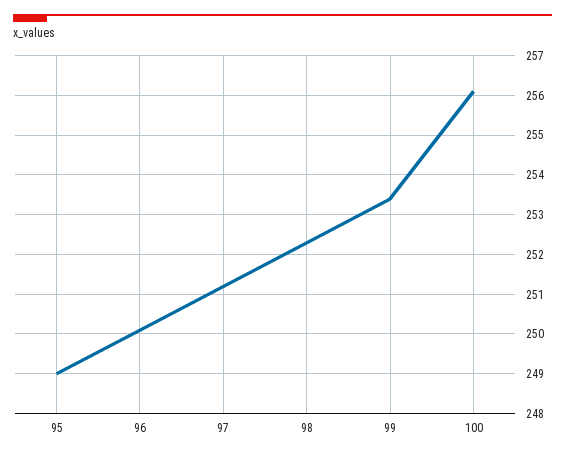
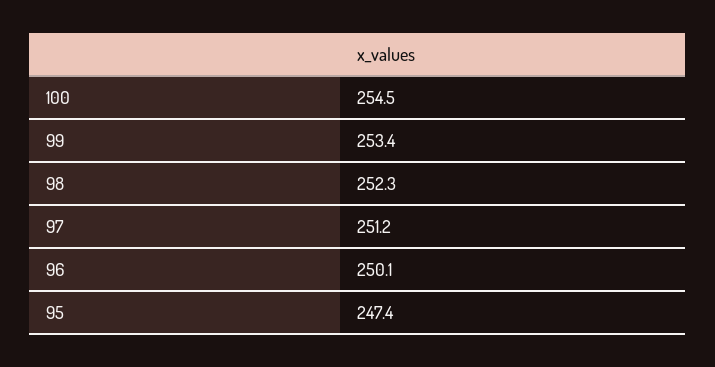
95: 249 -> 247.4
100: 256 -> 254.5

